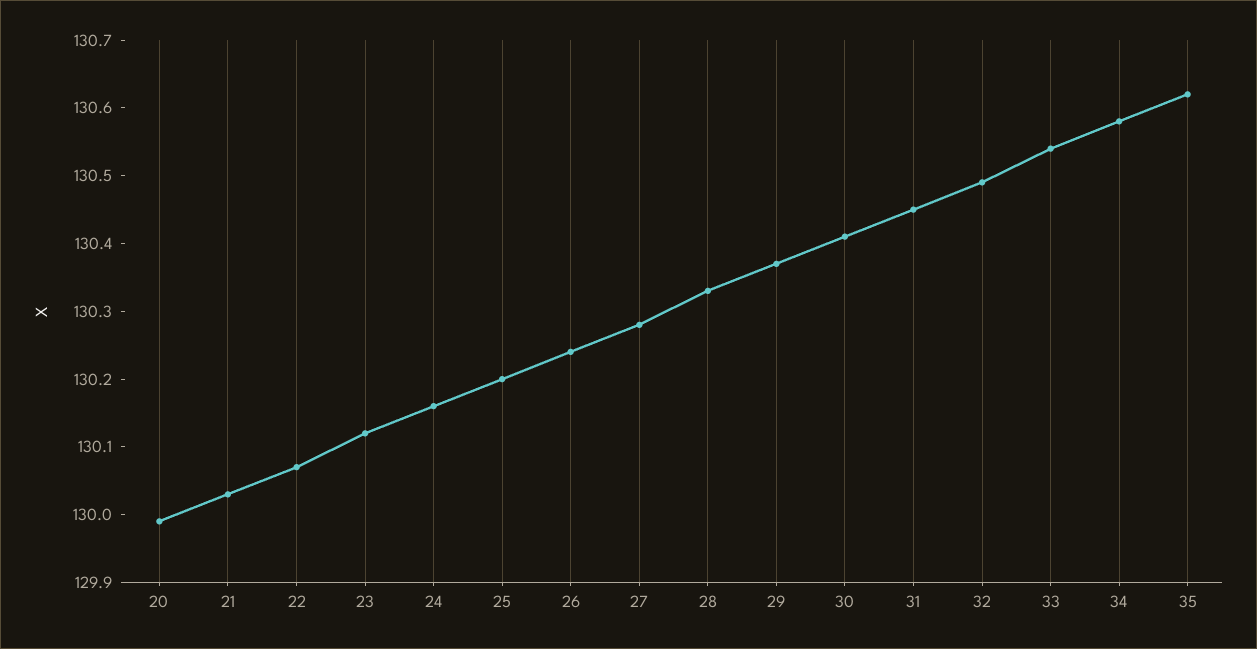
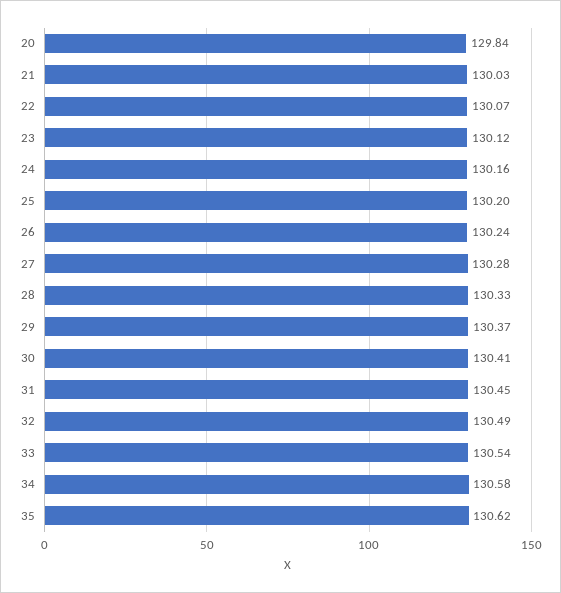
20: 130 -> 129.84

